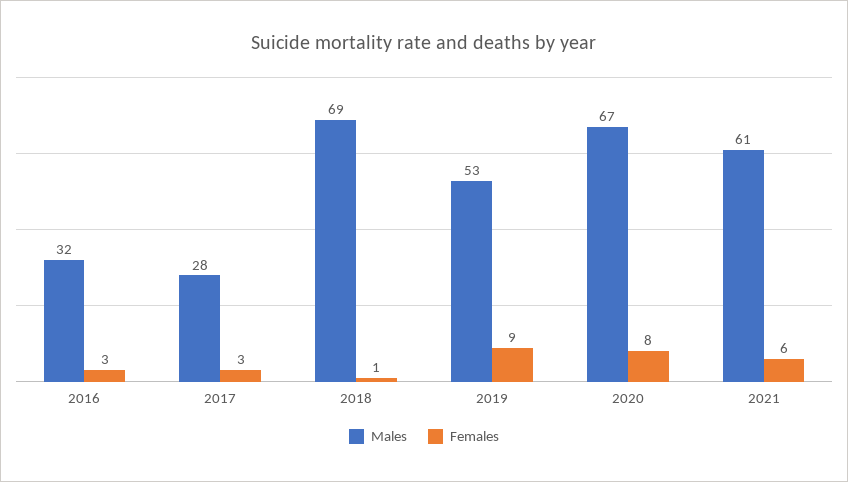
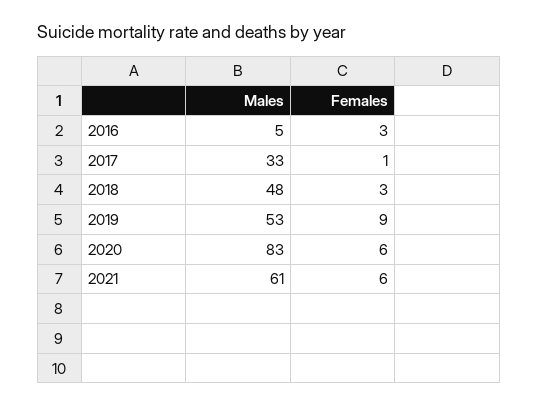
Males, 2016: 32 -> 5
Males, 2017: 28 -> 33
Females, 2017: 3 -> 1
Males, 2018: 69 -> 48
Females, 2018: 1 -> 3
Males, 2020: 67 -> 83
Females, 2020: 8 -> 6

